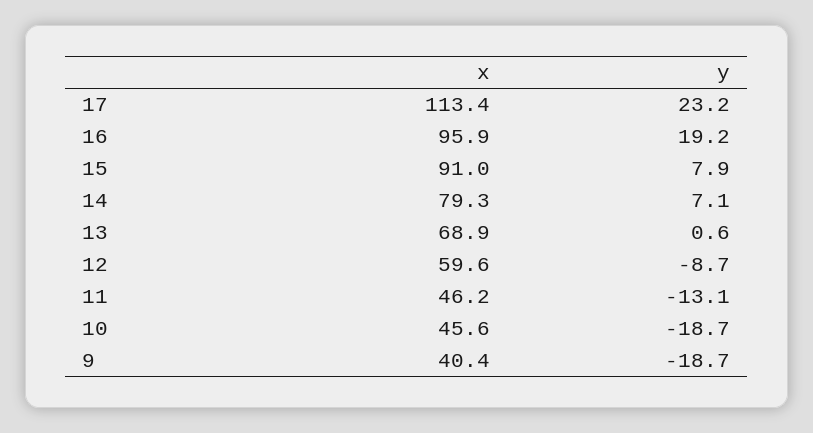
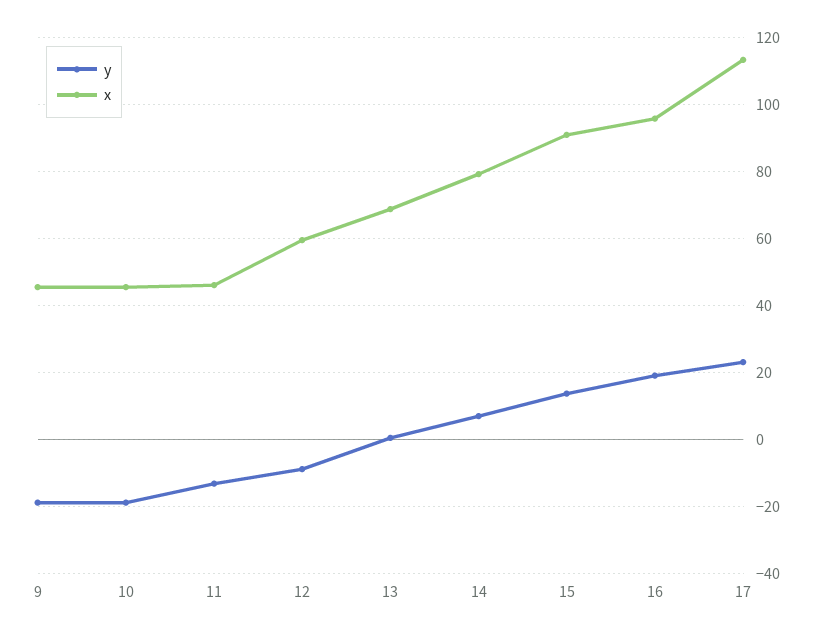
y, 15: 7.9 -> 14
x, 9: 40.4 -> 46

